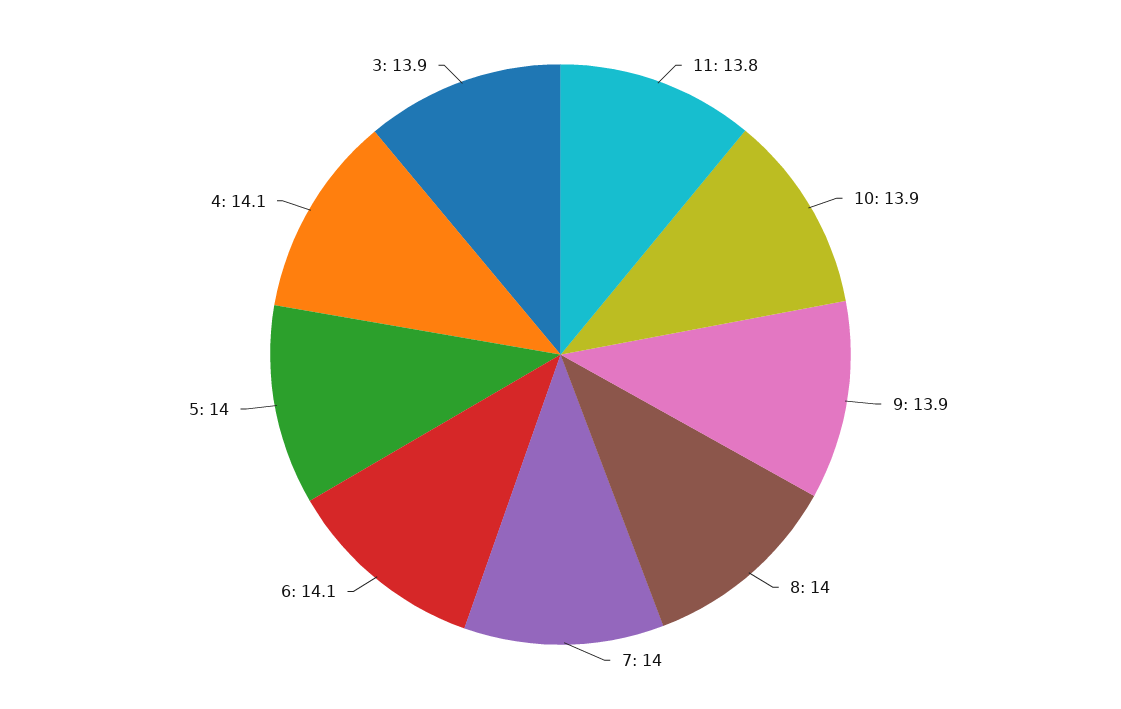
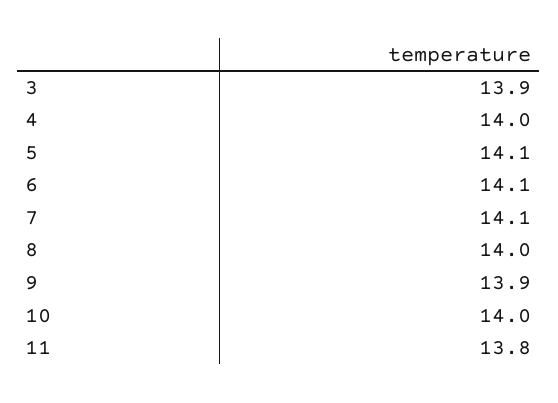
10: 13.9 -> 14
7: 14 -> 14.1
5: 14 -> 14.1
4: 14.1 -> 14

